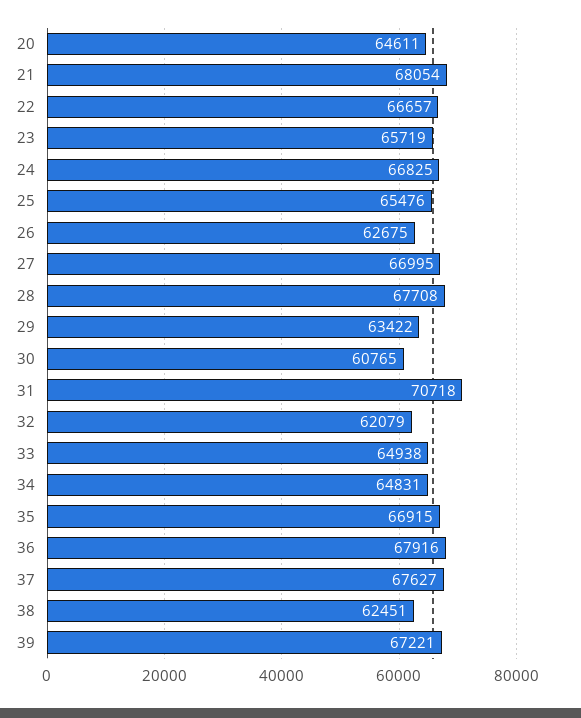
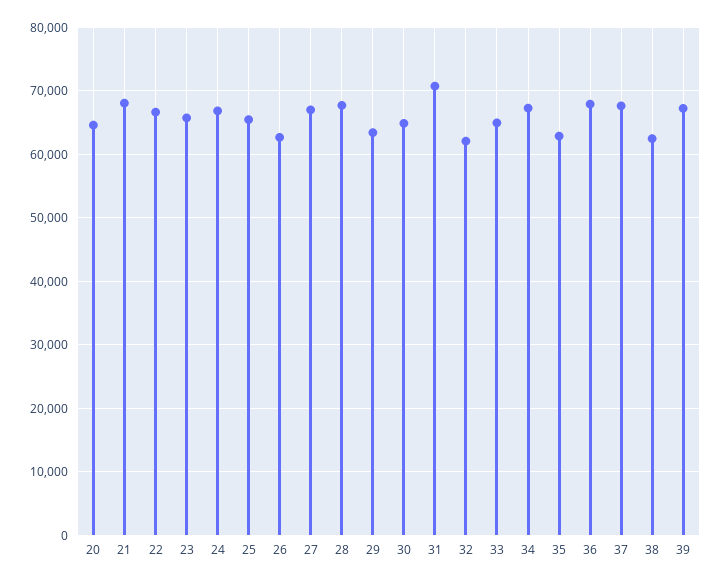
30: 60765 -> 65000
34: 64831 -> 67000
35: 66915 -> 63000

